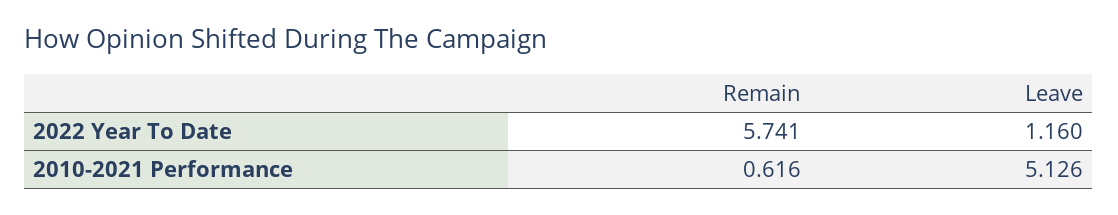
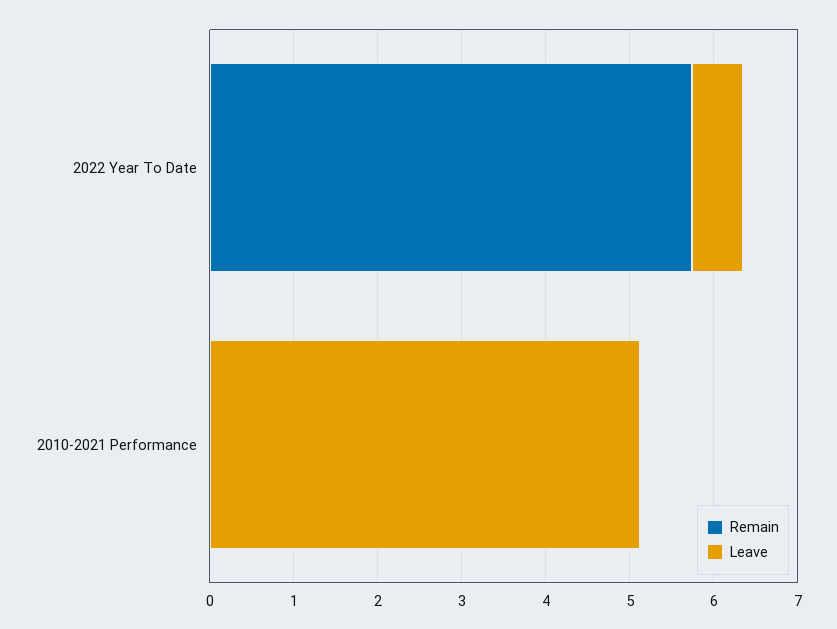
Leave, 2022 Year To Date: 1.16 -> 0.6
Remain, 2010-2021 Performance: 0.616 -> 0

